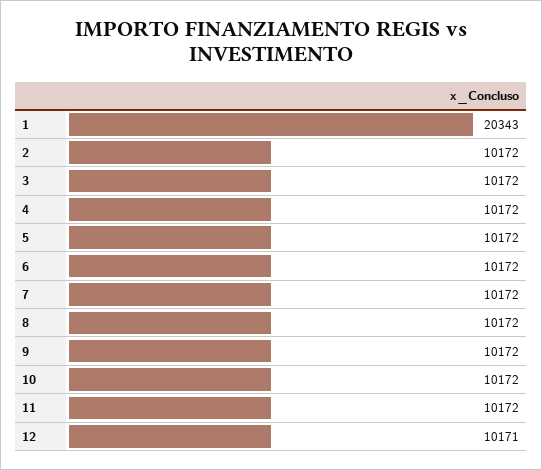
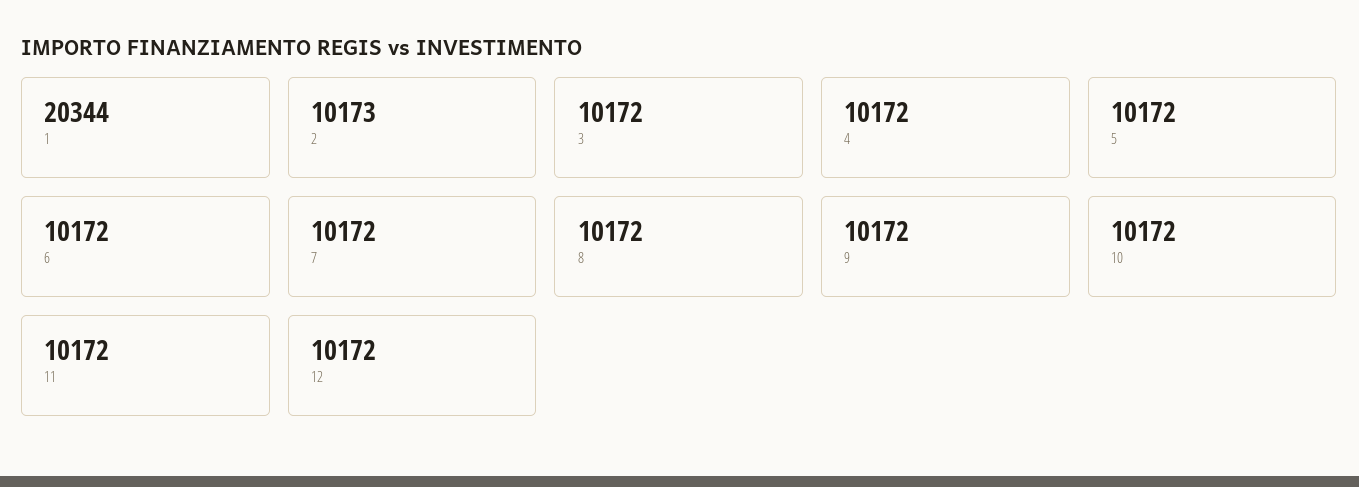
1: 20343 -> 20344
2: 10172 -> 10173
12: 10171 -> 10172

